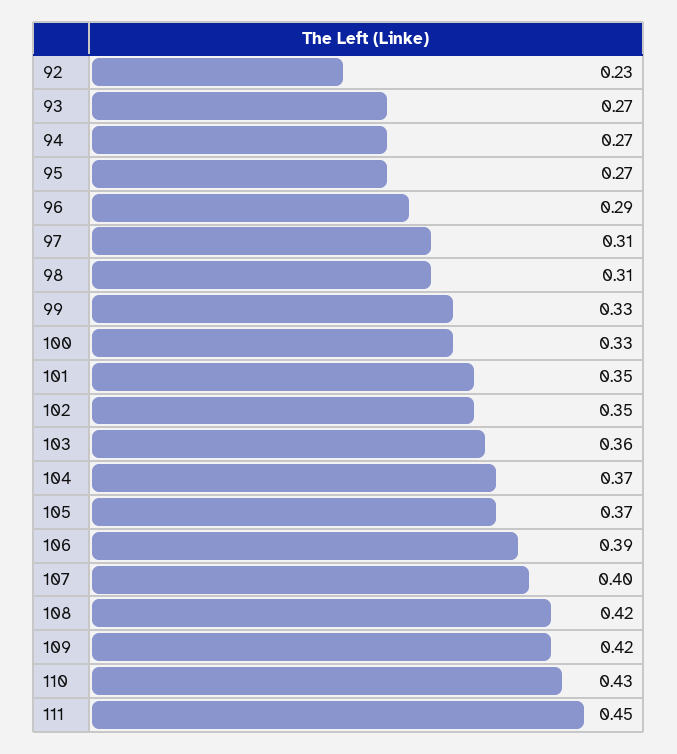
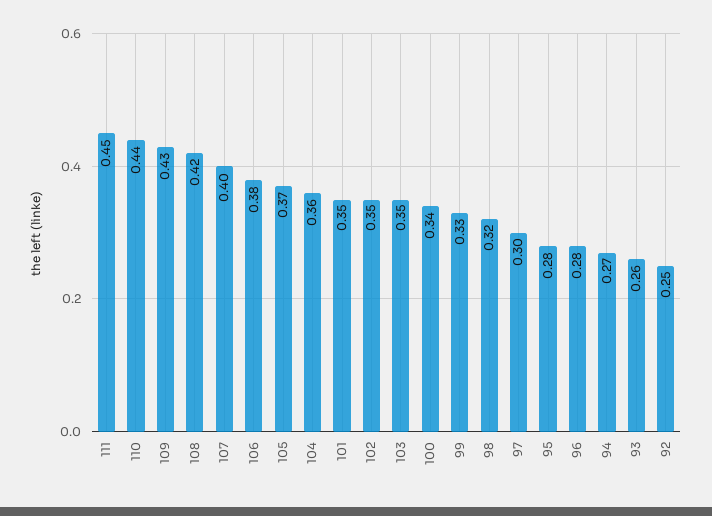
92: 0.23 -> 0.25
93: 0.27 -> 0.26
95: 0.27 -> 0.28
96: 0.29 -> 0.28
97: 0.31 -> 0.3
98: 0.31 -> 0.32
100: 0.33 -> 0.34
103: 0.36 -> 0.35
104: 0.37 -> 0.36
106: 0.39 -> 0.38
109: 0.42 -> 0.43
110: 0.43 -> 0.44

